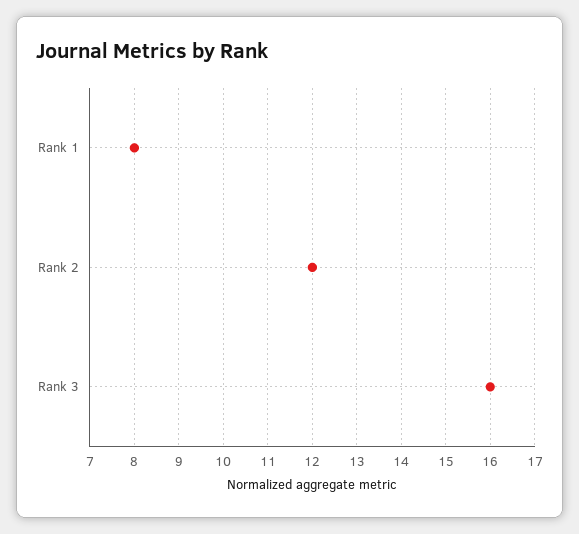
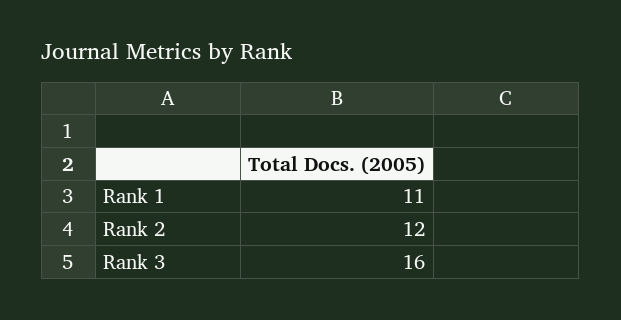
Rank 1: 8 -> 11

